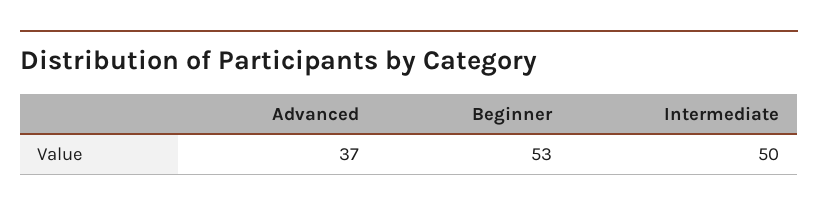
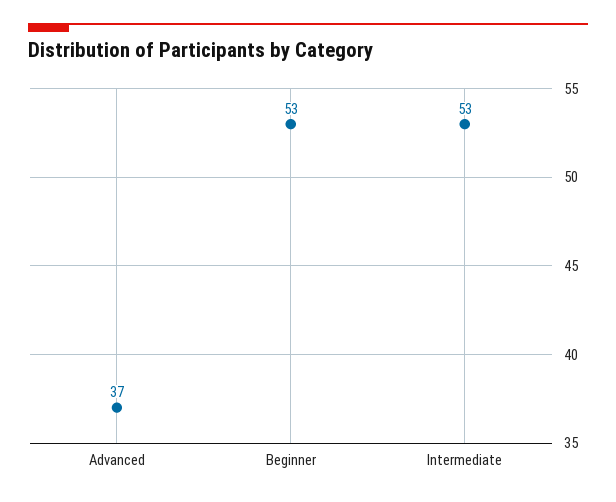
Intermediate: 50 -> 53

